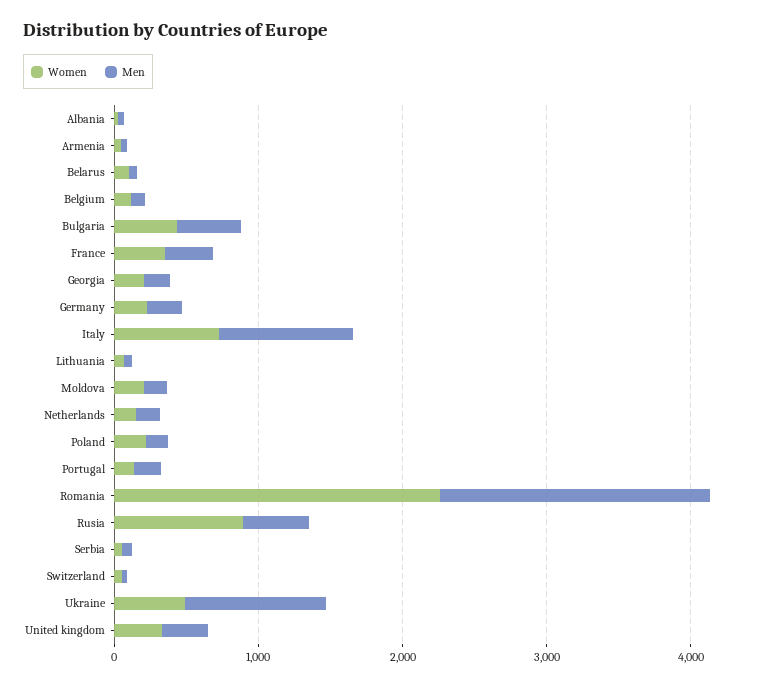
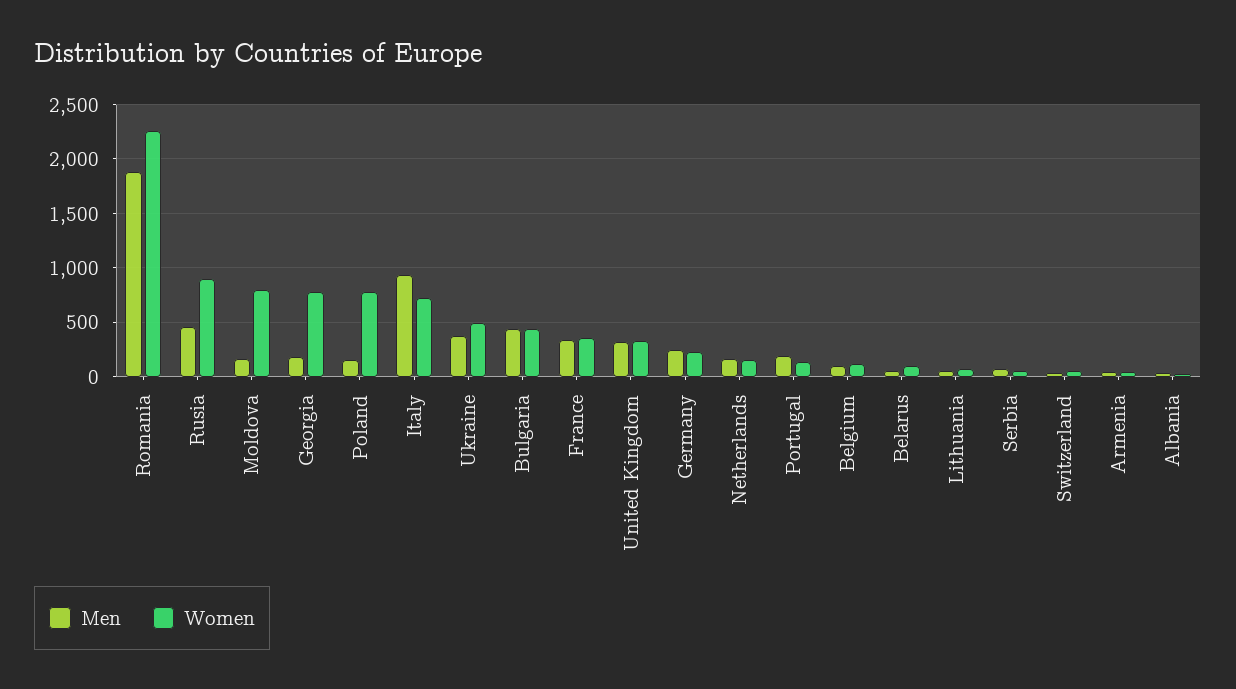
Women, Georgia: 200 -> 800
Women, Moldova: 200 -> 800
Women, Poland: 200 -> 800
Men, Ukraine: 1000 -> 400

